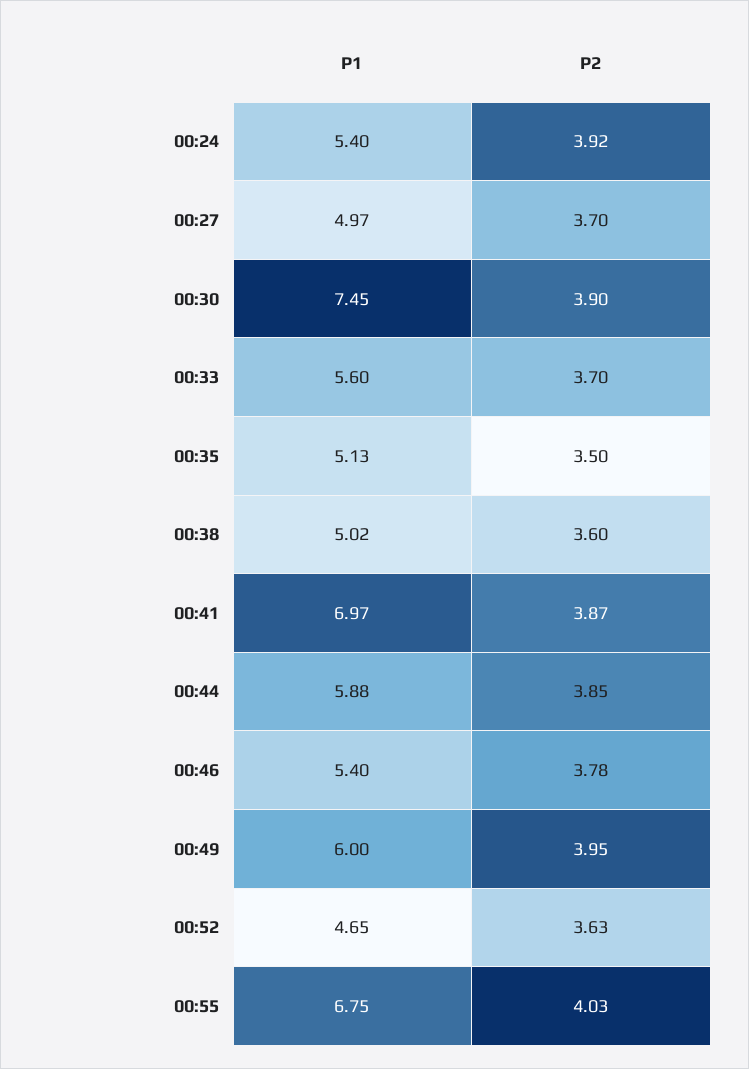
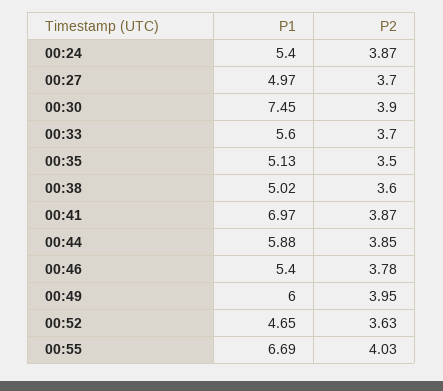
P2, 00:24: 3.92 -> 3.87
P1, 00:55: 6.75 -> 6.69

